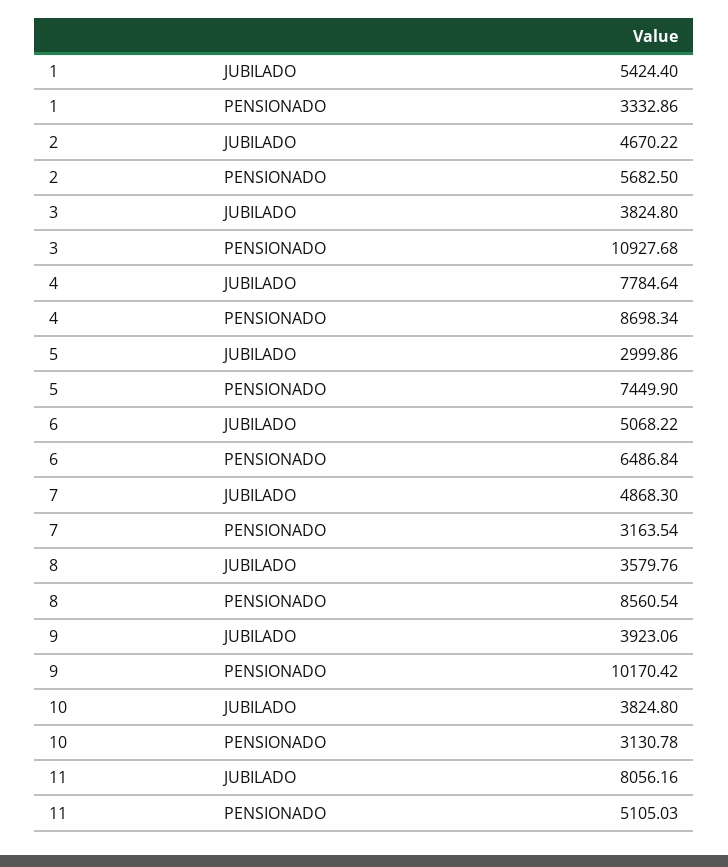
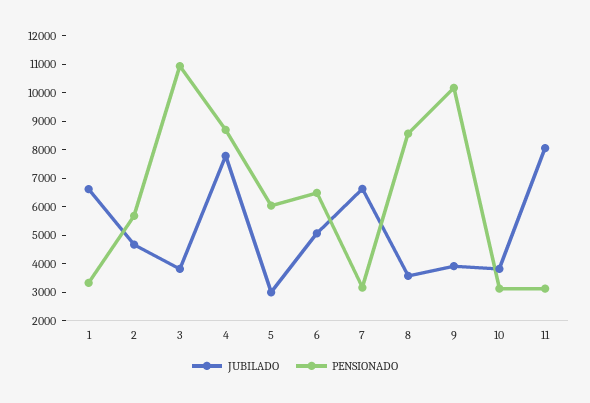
JUBILADO, 1: 5424.4 -> 6500
PENSIONADO, 5: 7449.9 -> 6000
JUBILADO, 7: 4868.3 -> 6500
PENSIONADO, 11: 5105.03 -> 3000

